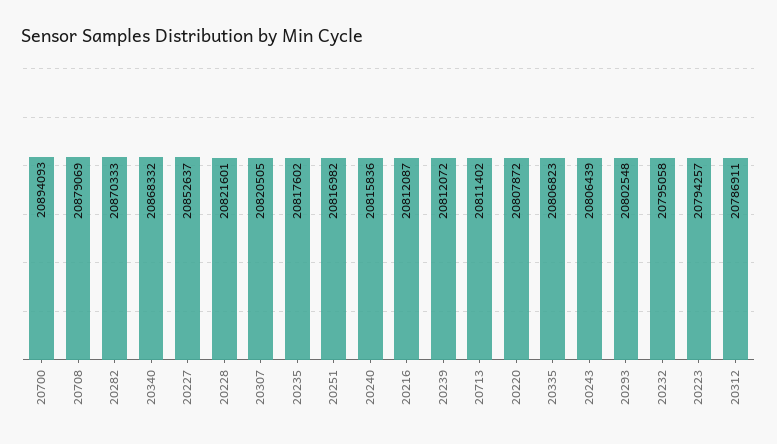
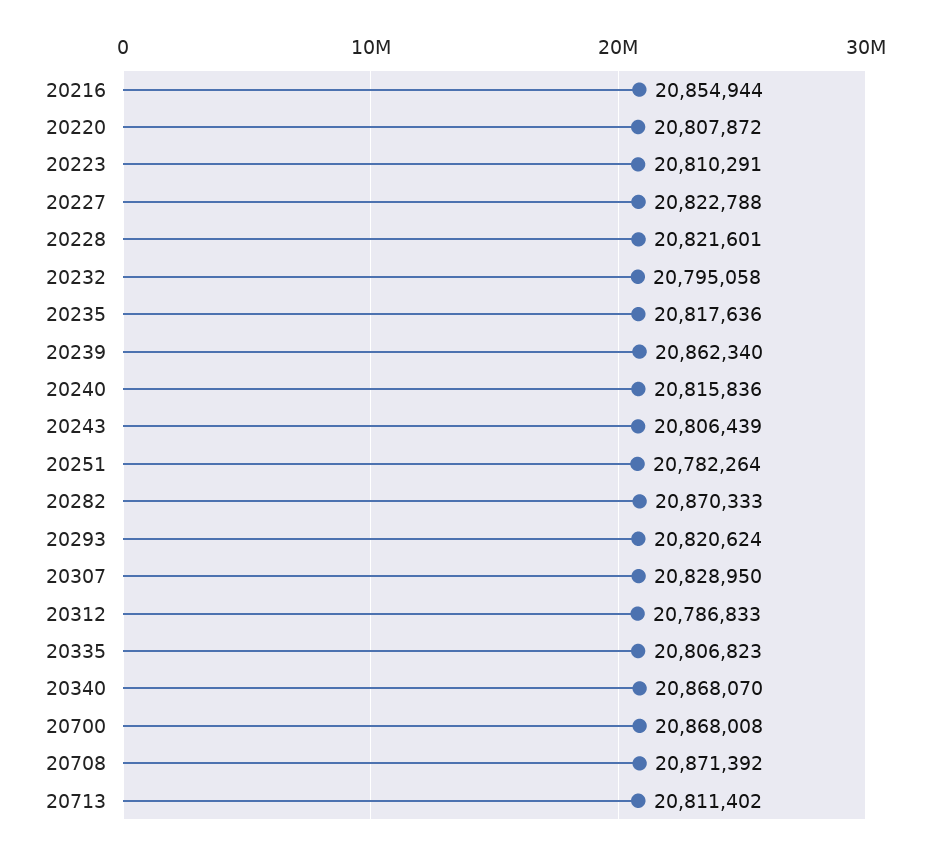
20700: 20894093 -> 20868008
20708: 20879069 -> 20871392
20340: 20868332 -> 20868070
20227: 20852637 -> 20822788
20307: 20820505 -> 20828950
20235: 20817602 -> 20817636
20251: 20816982 -> 20782264
20216: 20812087 -> 20854944
20239: 20812072 -> 20862340
20293: 20802548 -> 20820624
20223: 20794257 -> 20810291
20312: 20786911 -> 20786833

